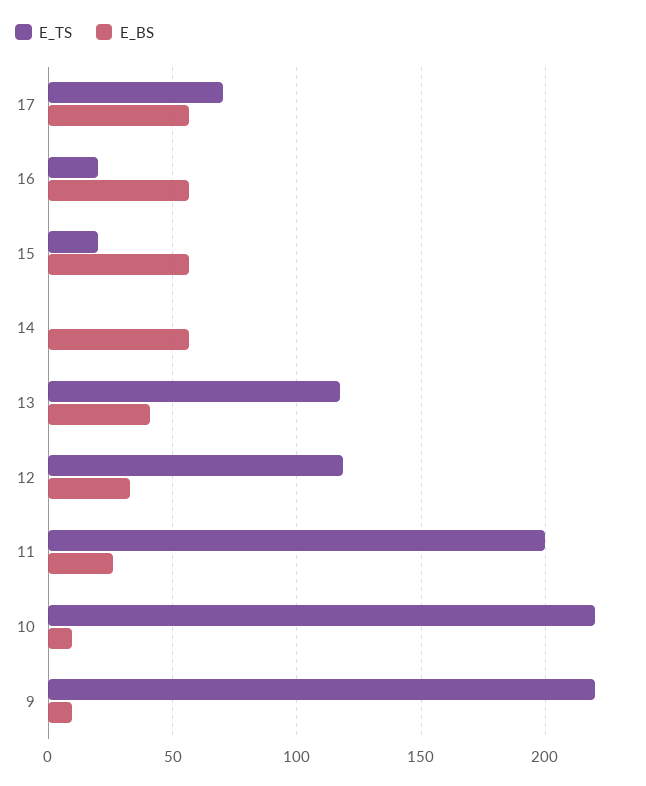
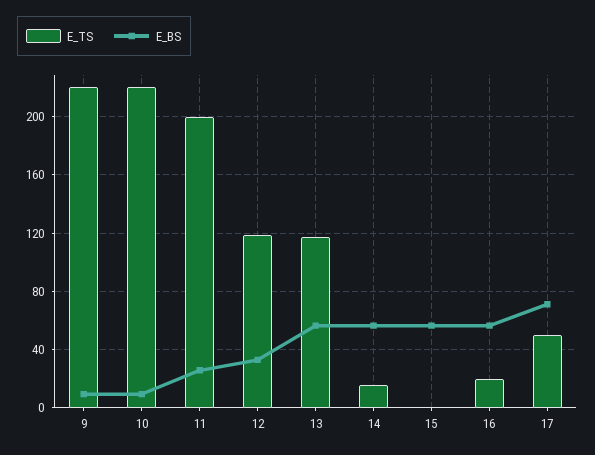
E_TS, 17: 70 -> 50
E_BS, 17: 55 -> 70
E_TS, 15: 20 -> 0
E_TS, 14: 0 -> 15
E_BS, 13: 40 -> 55

